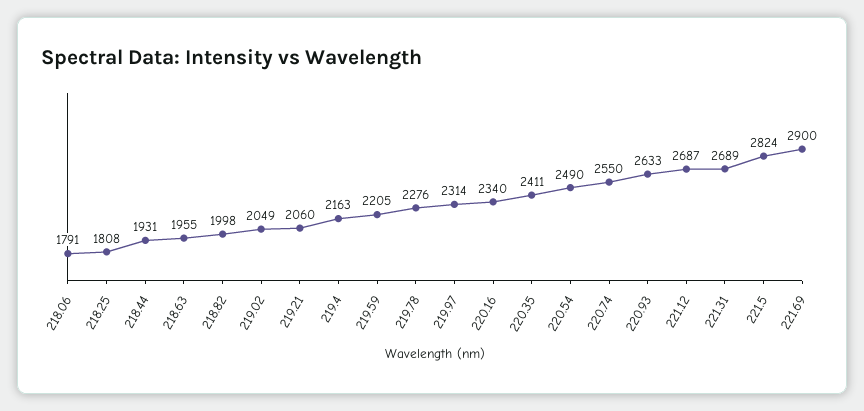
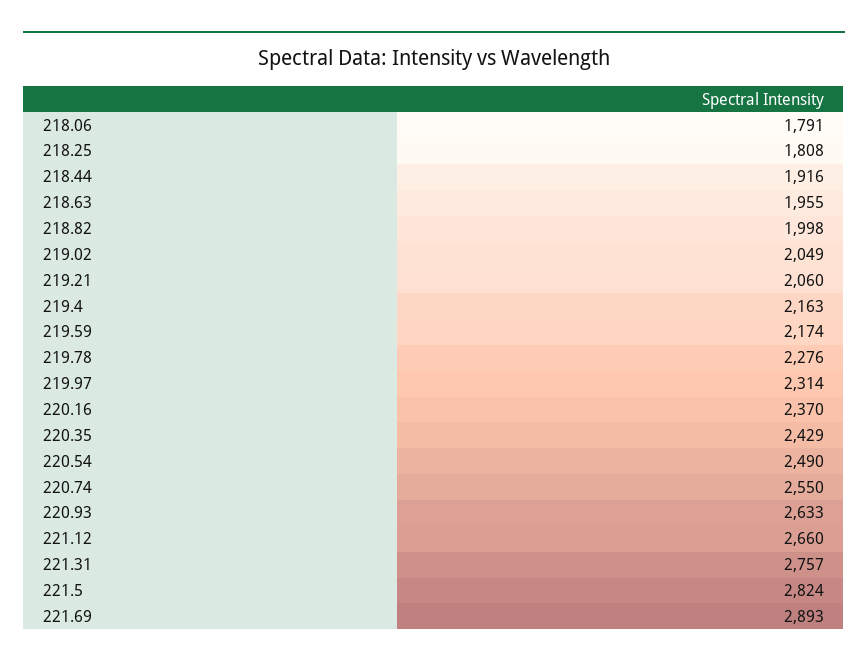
218.44: 1931 -> 1916
219.59: 2205 -> 2174
220.16: 2340 -> 2370
220.35: 2411 -> 2429
221.12: 2687 -> 2660
221.31: 2689 -> 2757
221.69: 2900 -> 2893

